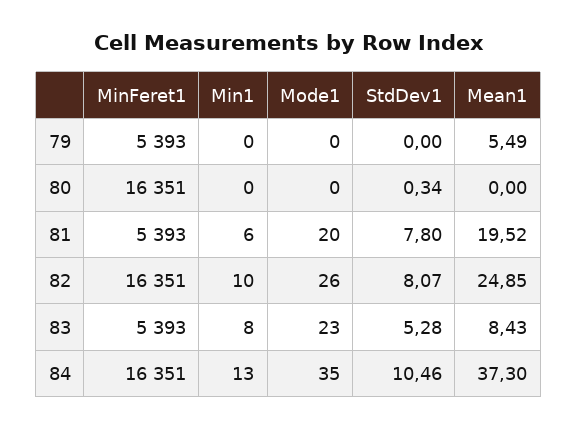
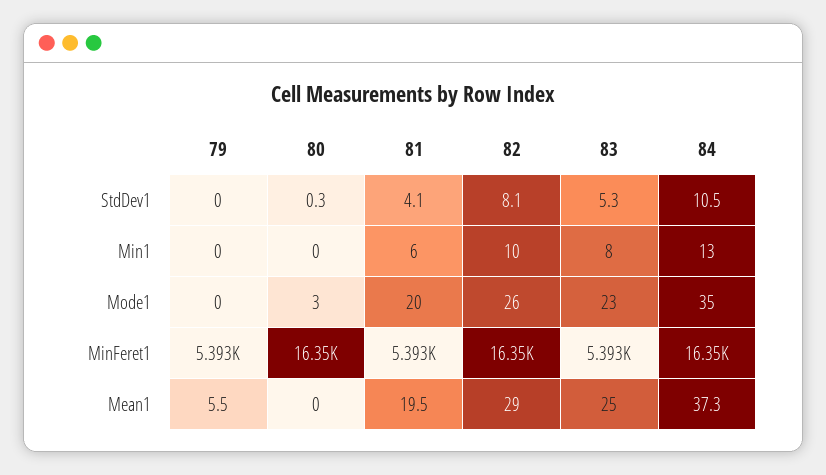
Mode1, 80: 0 -> 3
StdDev1, 81: 7.8 -> 4.1
Mean1, 82: 24.85 -> 29
Mean1, 83: 8.43 -> 25

